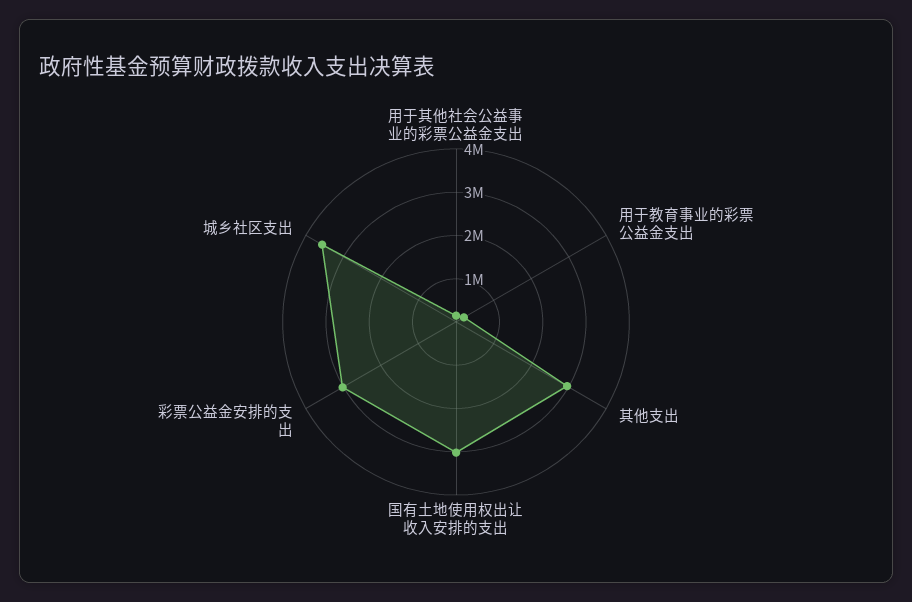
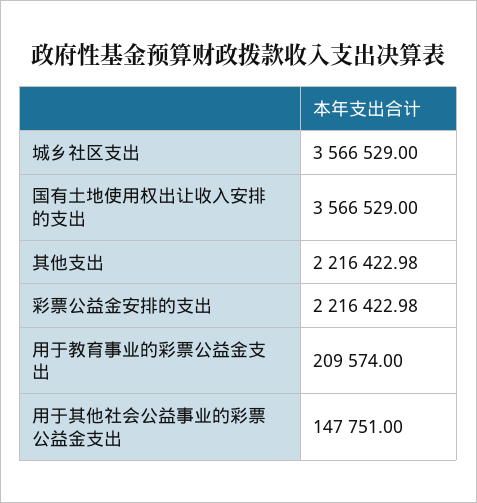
其他支出: 3000000 -> 2216422.98
国有土地使用权出让收入安排的支出: 3000000 -> 3566529
彩票公益金安排的支出: 3000000 -> 2216422.98

